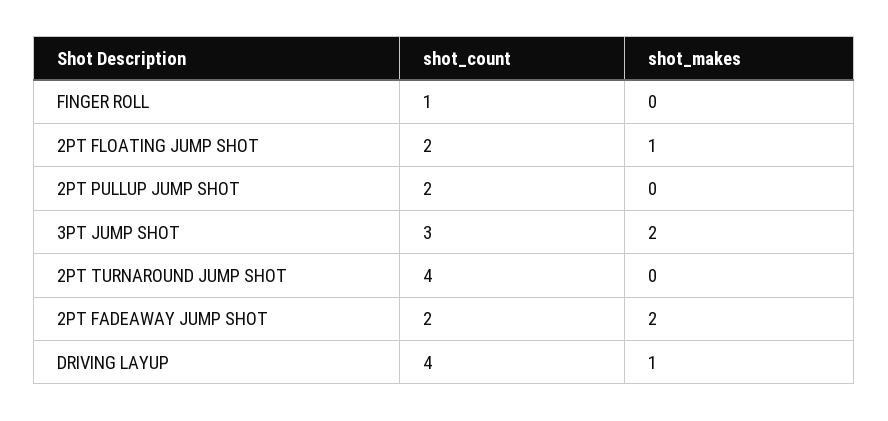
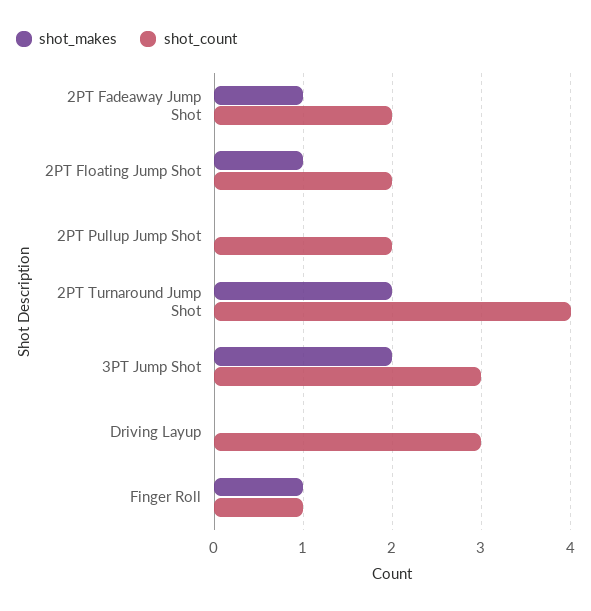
shot_makes, FINGER ROLL: 0 -> 1
shot_makes, 2PT TURNAROUND JUMP SHOT: 0 -> 2
shot_makes, 2PT FADEAWAY JUMP SHOT: 2 -> 1
shot_count, DRIVING LAYUP: 4 -> 3
shot_makes, DRIVING LAYUP: 1 -> 0

